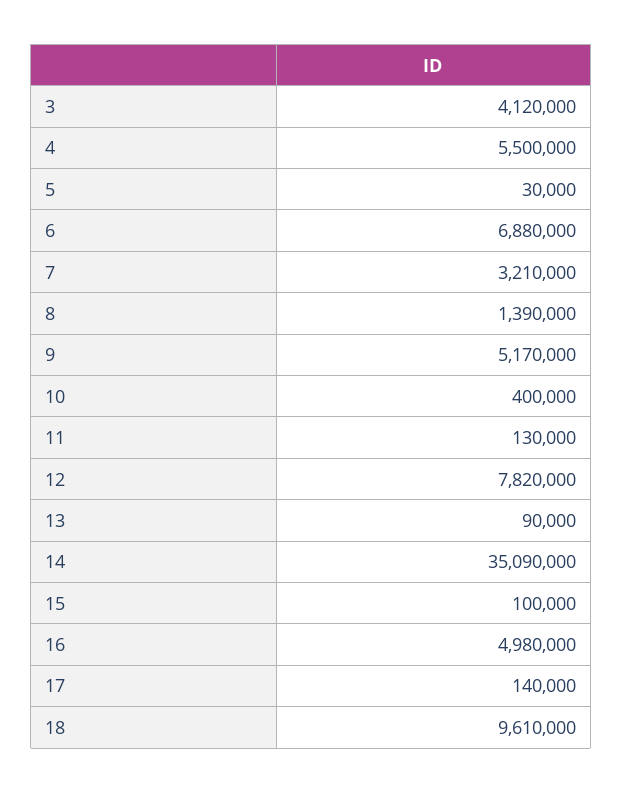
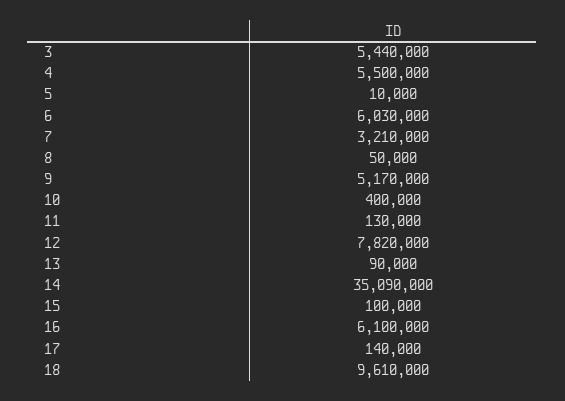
3: 4120000 -> 5440000
5: 30000 -> 10000
6: 6880000 -> 6030000
8: 1390000 -> 50000
16: 4980000 -> 6100000

